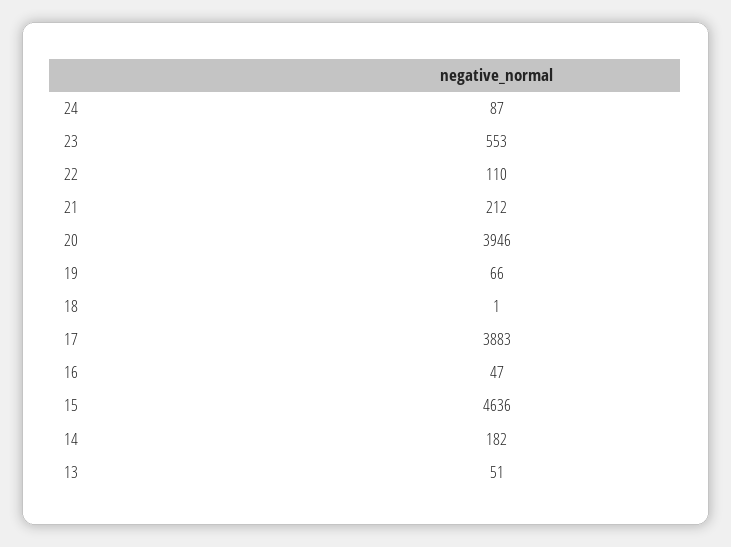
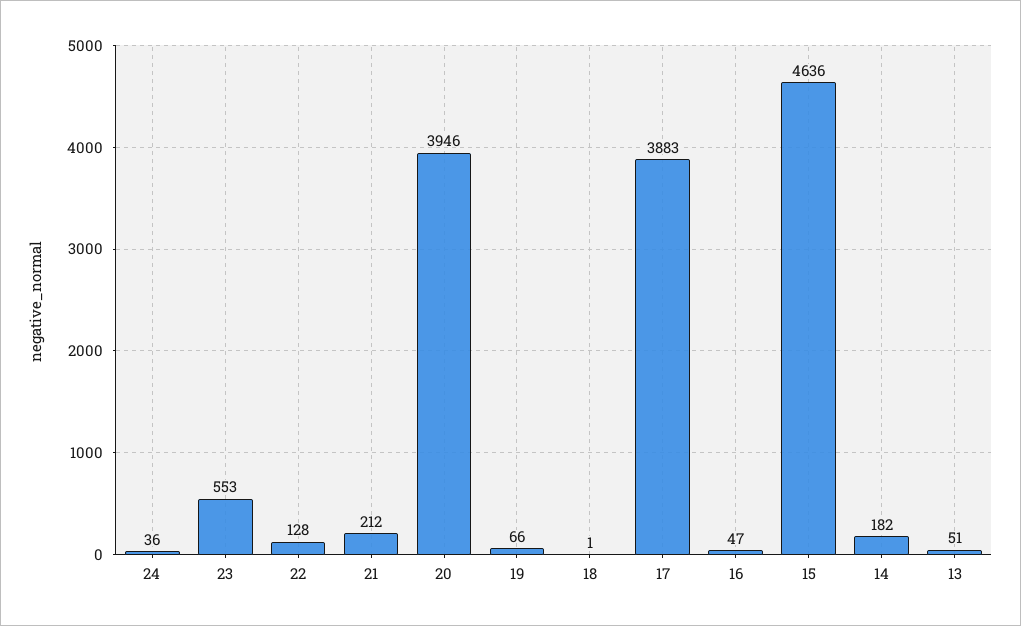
24: 87 -> 36
22: 110 -> 128

